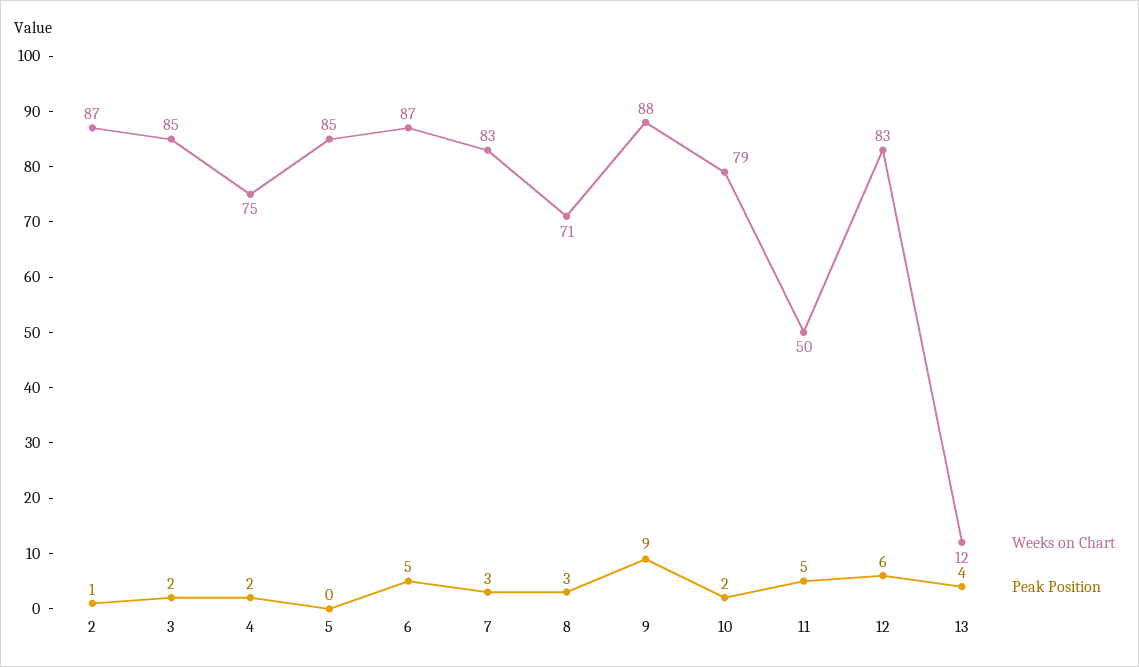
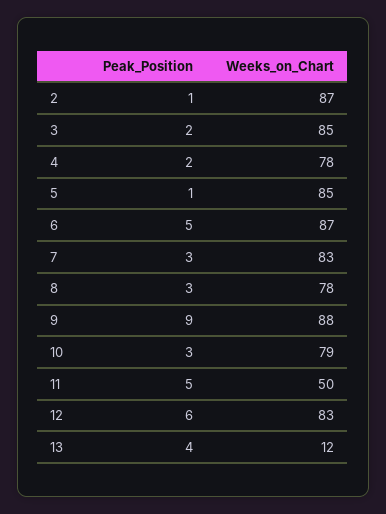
Weeks on Chart, 4: 75 -> 78
Peak Position, 5: 0 -> 1
Weeks on Chart, 8: 71 -> 78
Peak Position, 10: 2 -> 3

